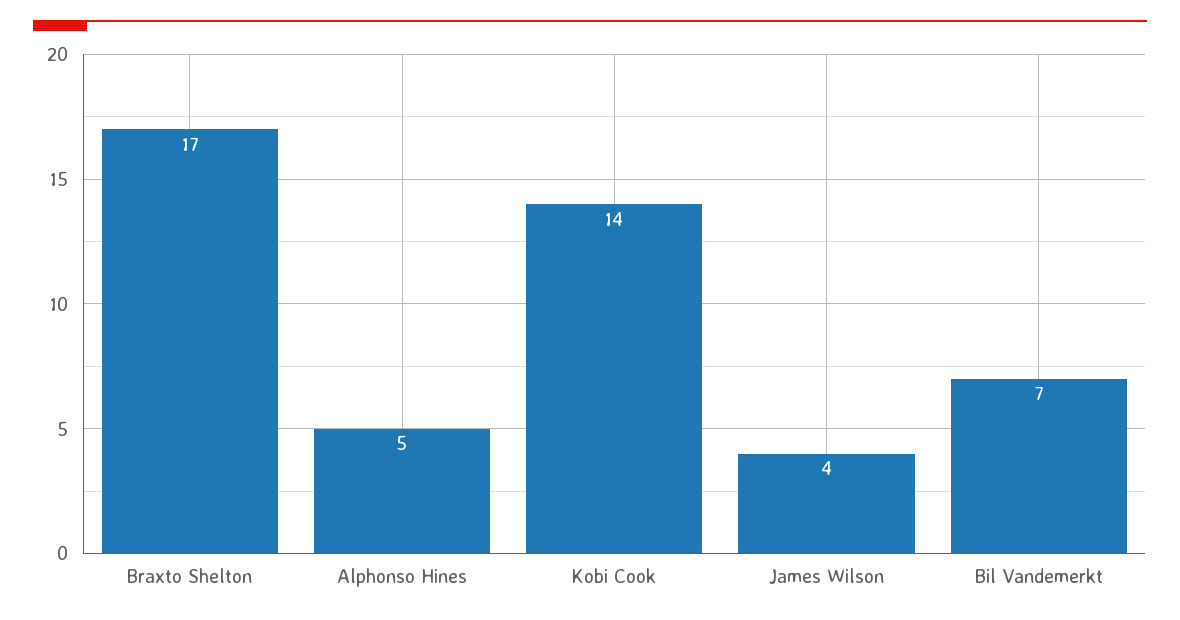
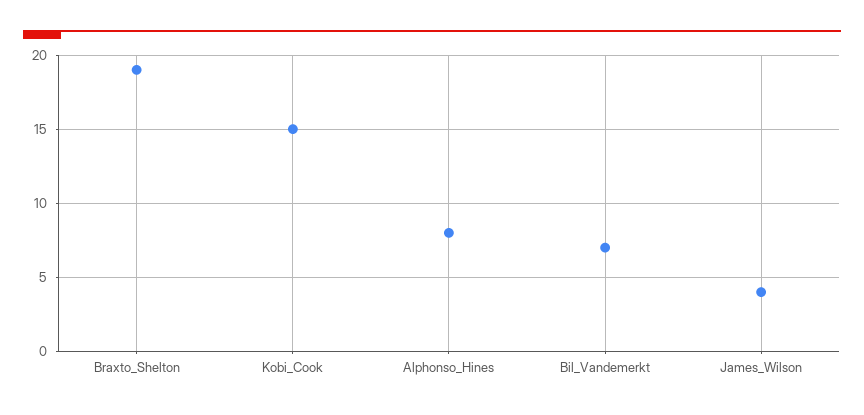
Braxto Shelton: 17 -> 19
Alphonso Hines: 5 -> 8
Kobi Cook: 14 -> 15

